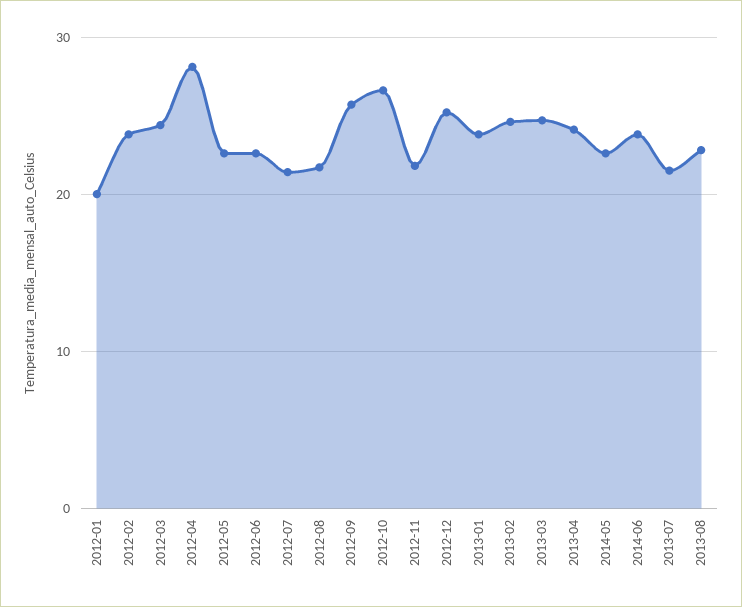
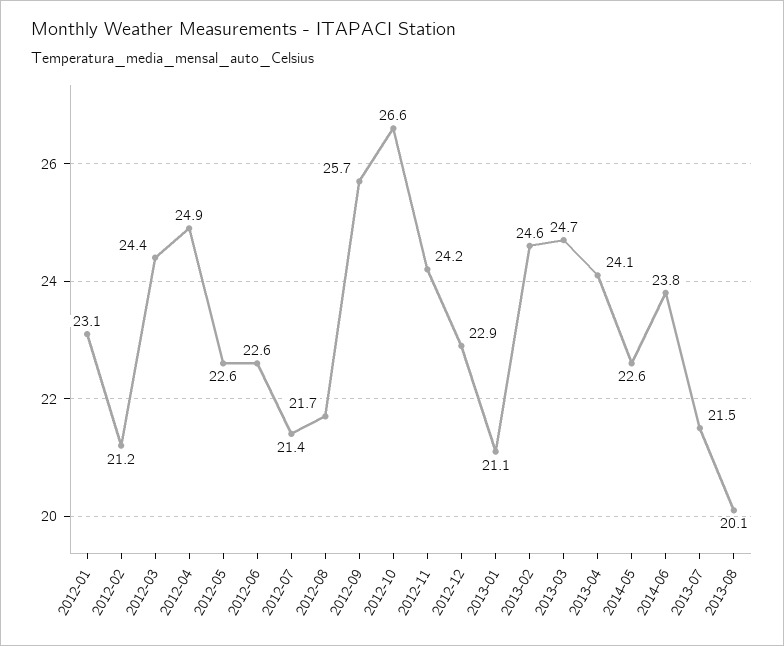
2012-01: 20 -> 23.1
2012-02: 24 -> 21.2
2012-04: 28 -> 24.9
2012-11: 22 -> 24.2
2012-12: 25 -> 22.9
2013-01: 24 -> 21.1
2013-08: 23 -> 20.1

